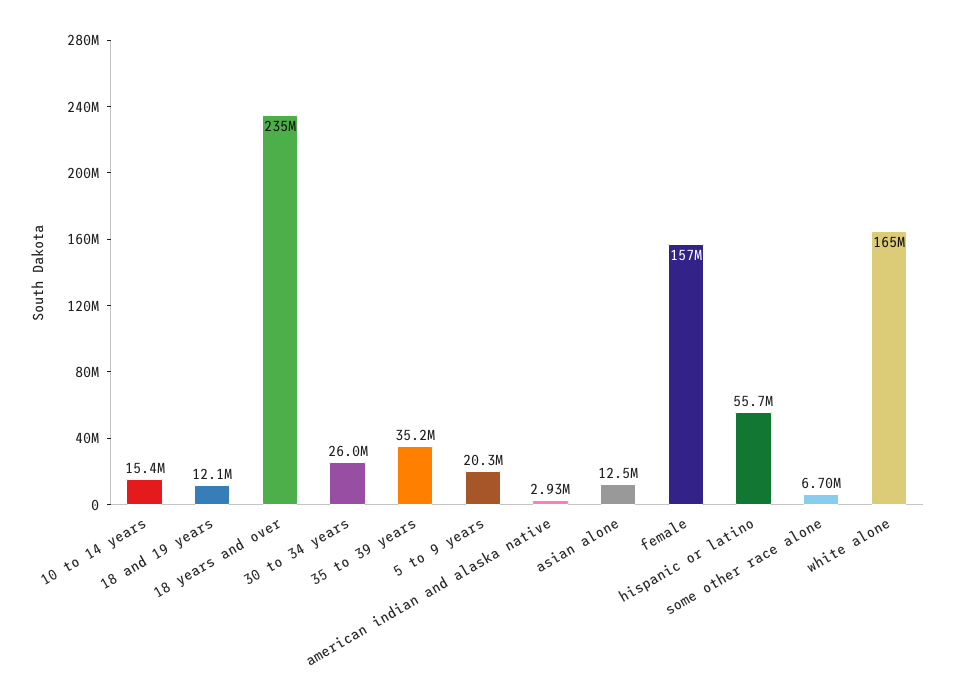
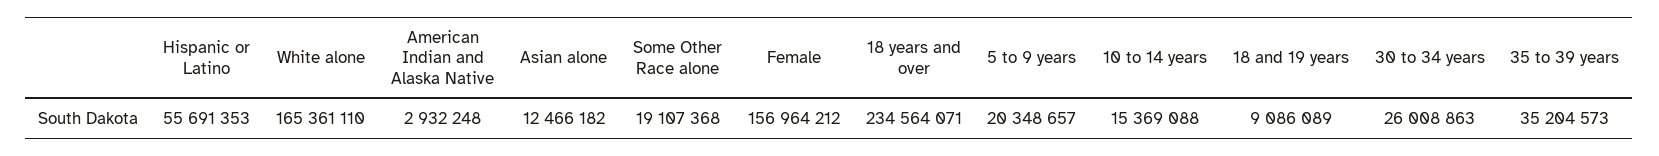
18 and 19 years: 12100000 -> 9086089
some other race alone: 6700000 -> 19107368

